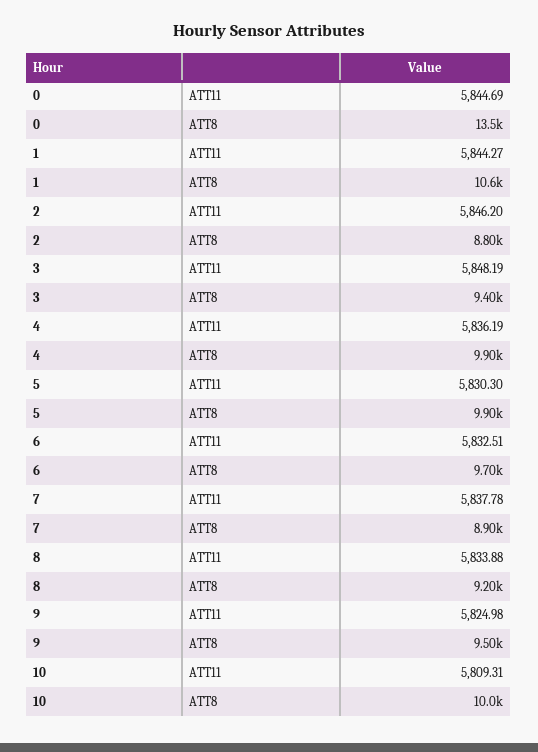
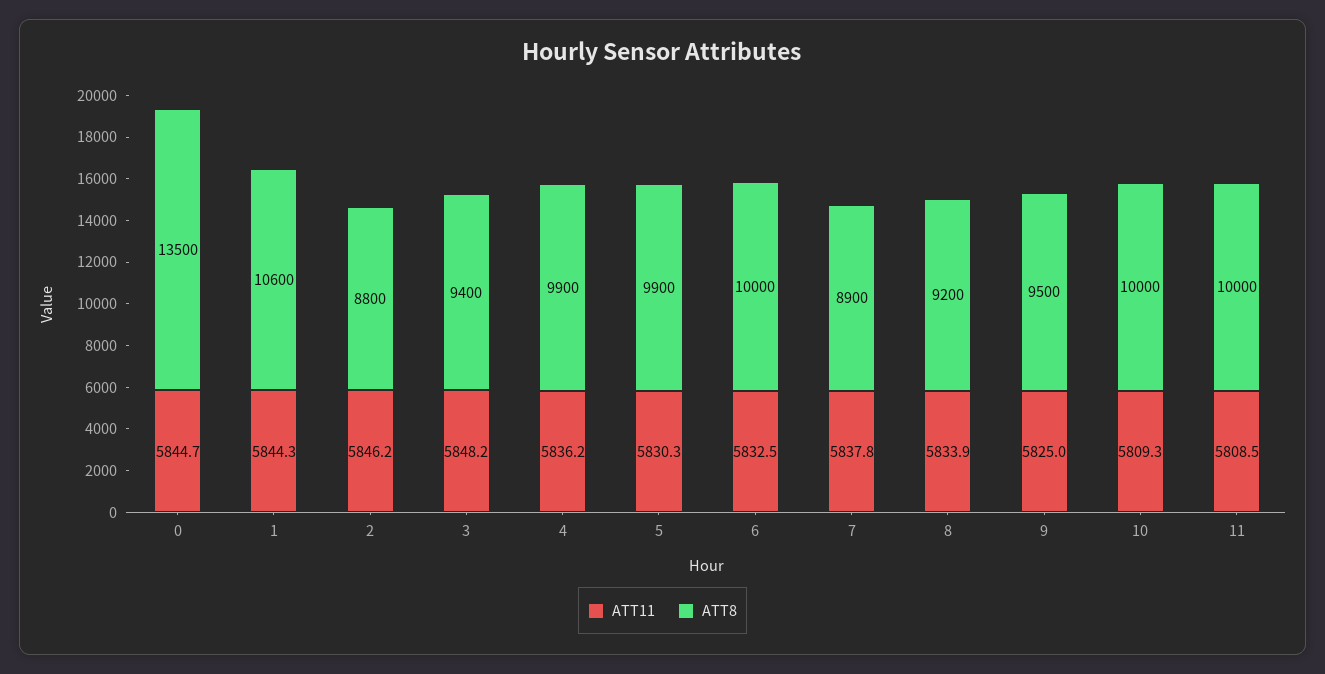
ATT8, 6: 9700 -> 10000
ATT11, 11: none -> 5808.5
ATT8, 11: none -> 10000

